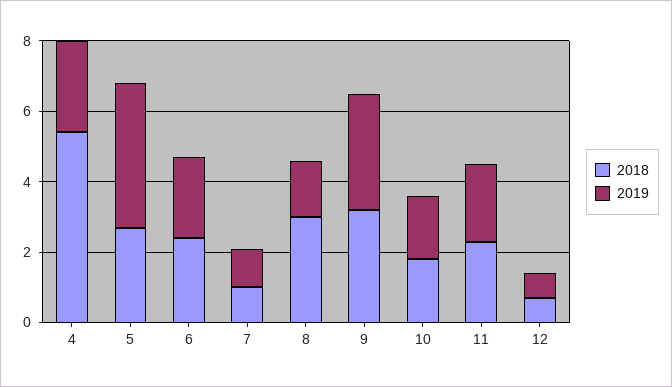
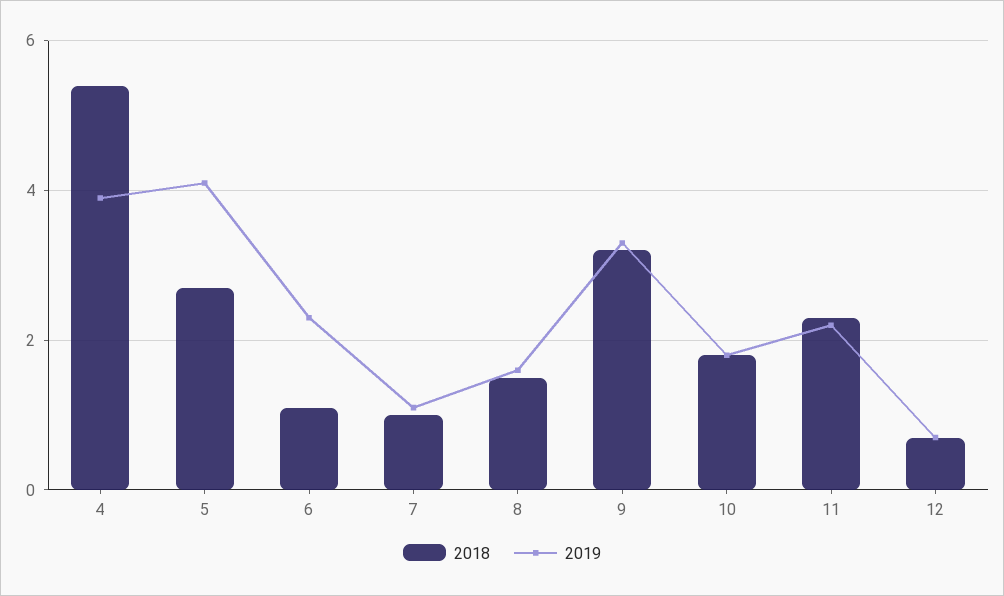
2019, 4: 2.5 -> 4
2018, 6: 2.5 -> 1
2018, 8: 3 -> 1.5

